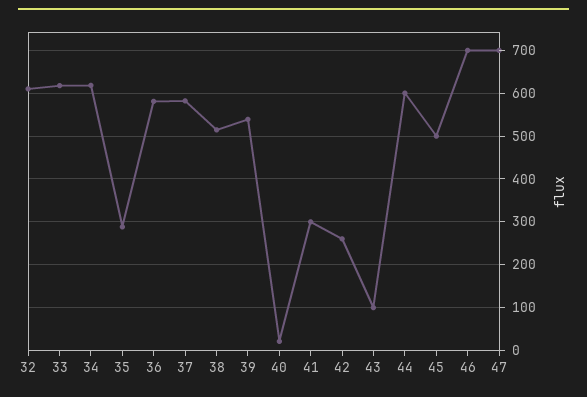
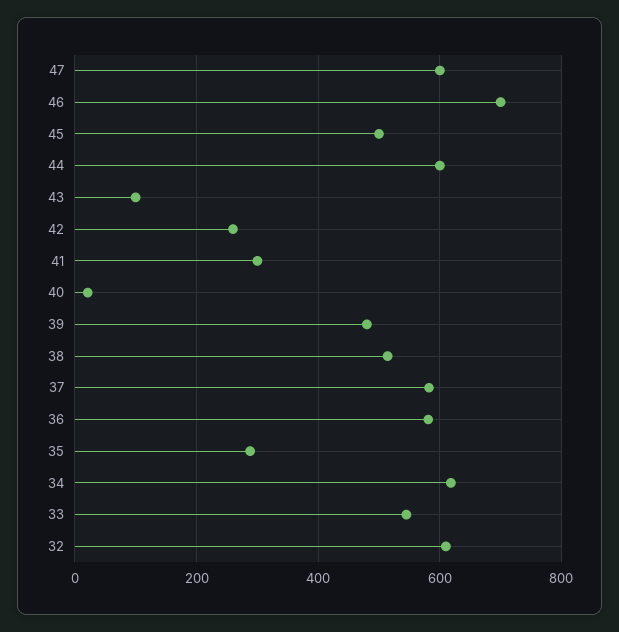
33: 620 -> 540
39: 540 -> 480
47: 700 -> 600

